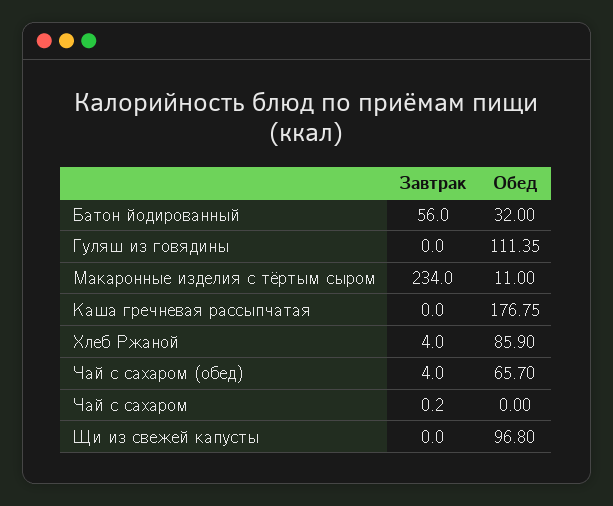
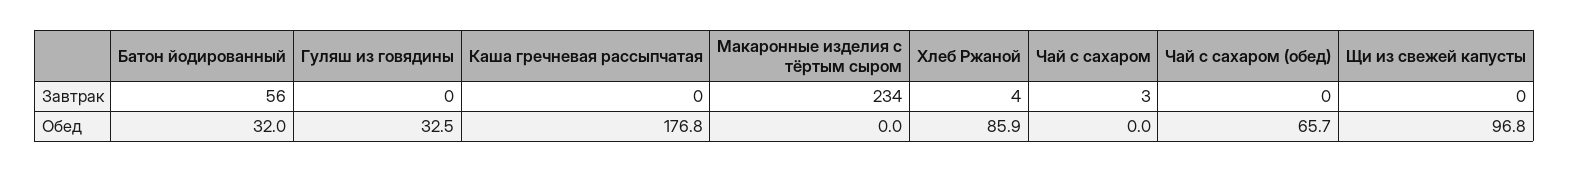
Обед, Гуляш из говядины: 111.35 -> 32.5
Обед, Макаронные изделия с тёртым сыром: 11 -> 0
Завтрак, Чай с сахаром (обед): 4 -> 0
Завтрак, Чай с сахаром: 0.2 -> 3

